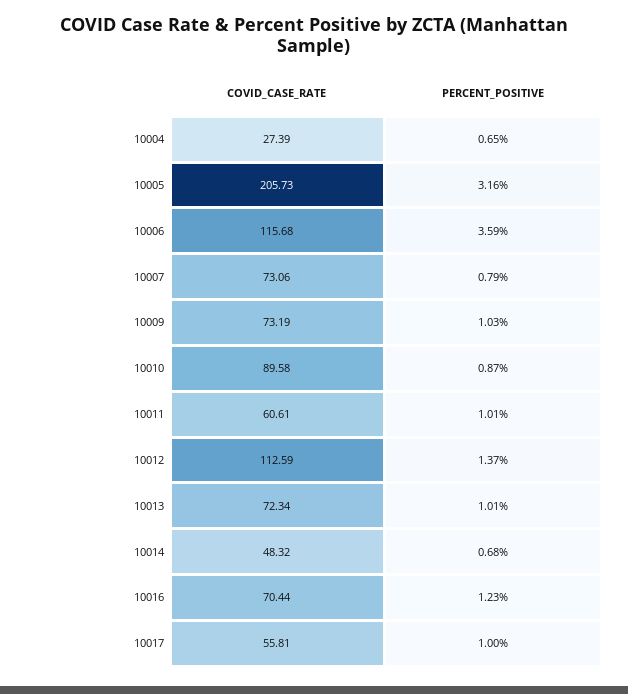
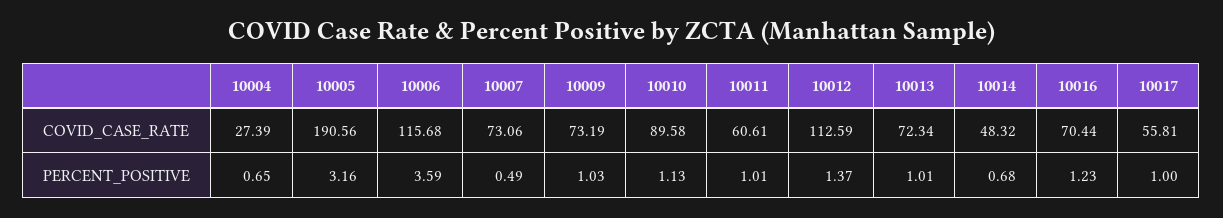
COVID_CASE_RATE, 10005: 205.73 -> 190.56
PERCENT_POSITIVE, 10007: 0.79 -> 0.49
PERCENT_POSITIVE, 10010: 0.87 -> 1.13

